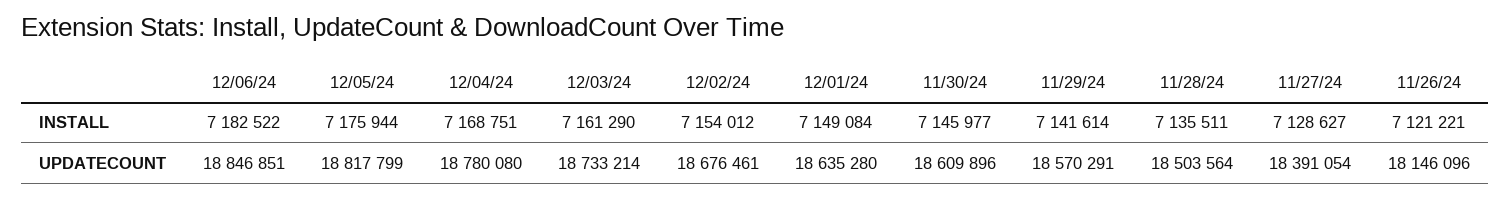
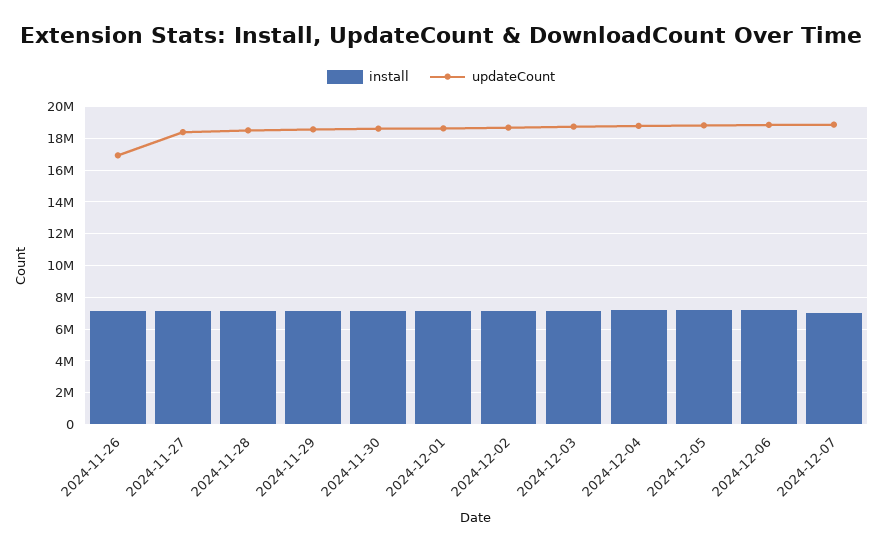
UPDATECOUNT, 11/26/24: 18146096 -> 17000000
INSTALL, 2024-12-07: none -> 7000000
UPDATECOUNT, 2024-12-07: none -> 19000000

